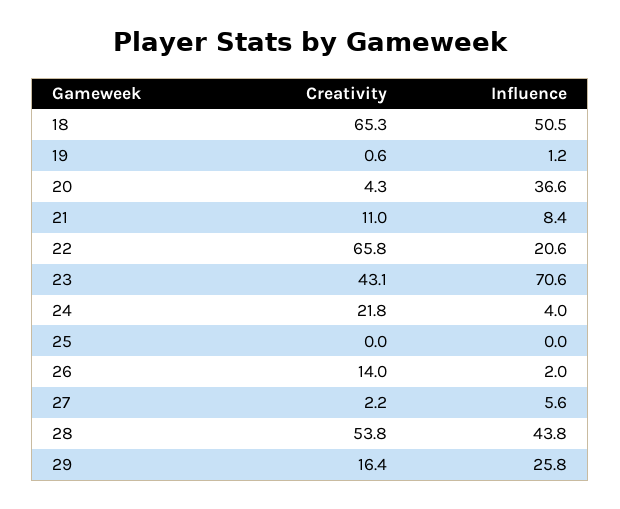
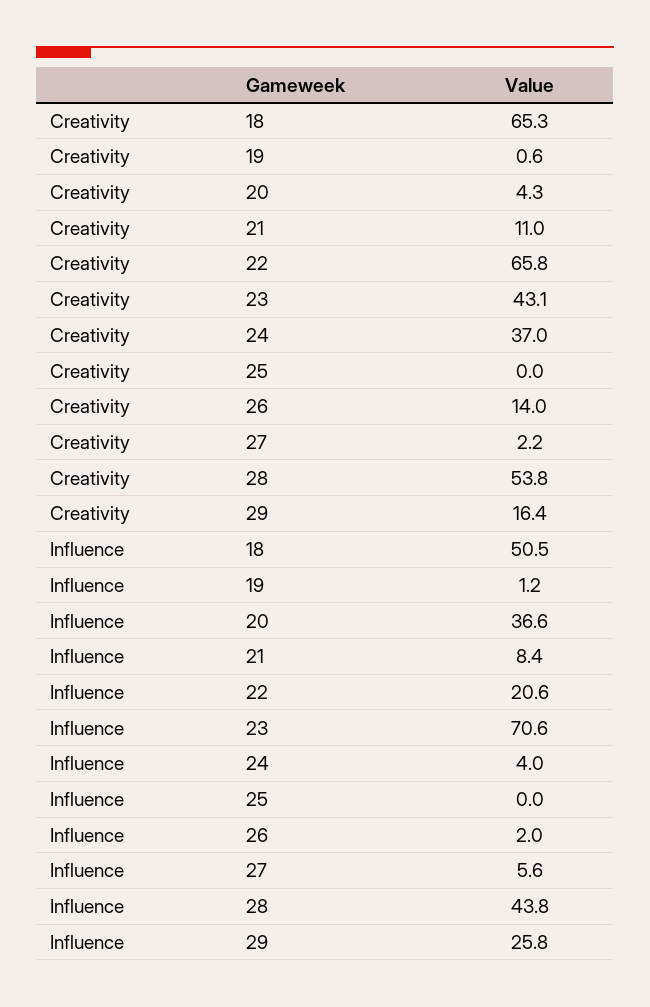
Creativity, 24: 21.8 -> 37

